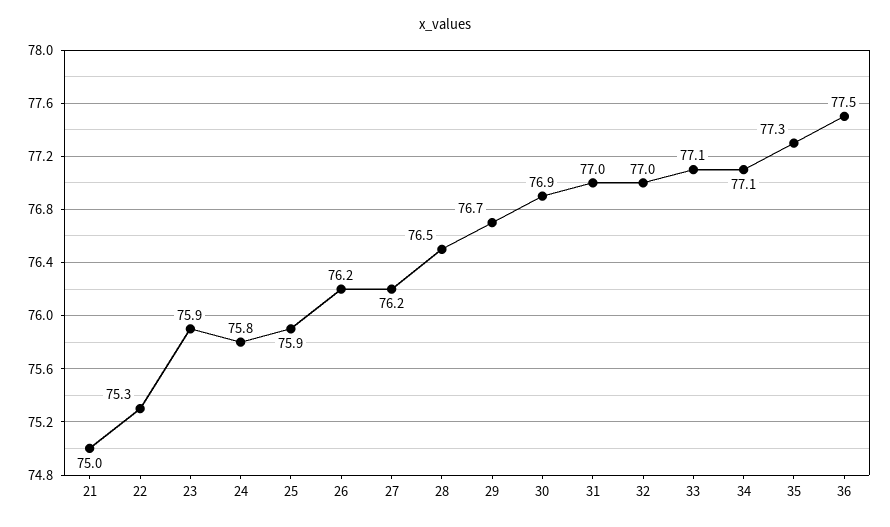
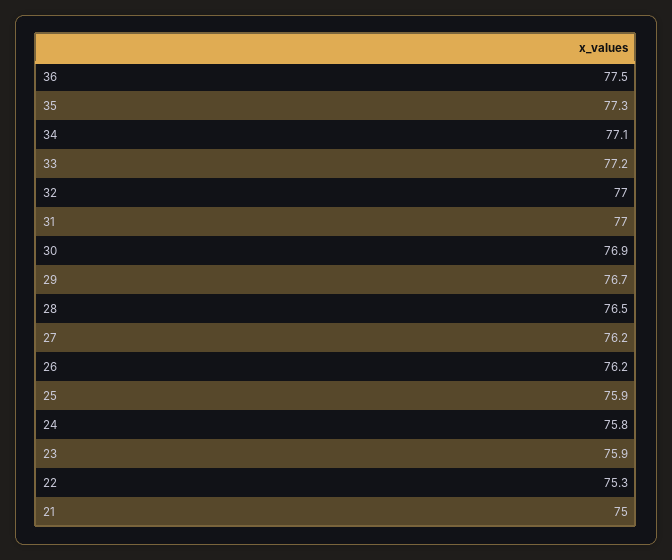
33: 77.1 -> 77.2

